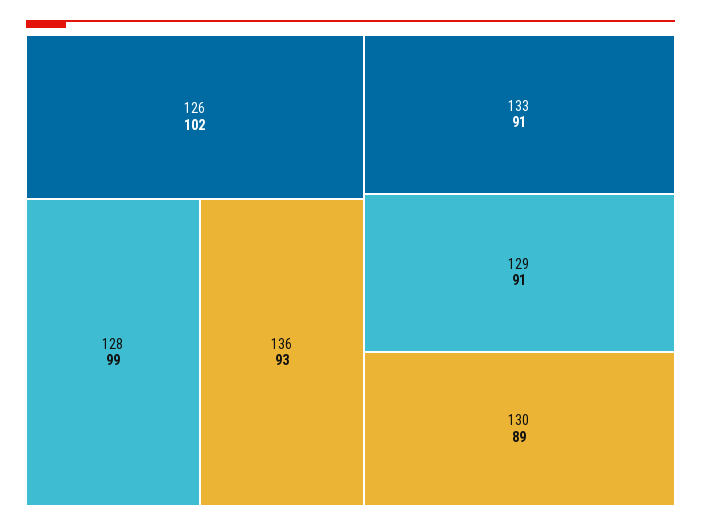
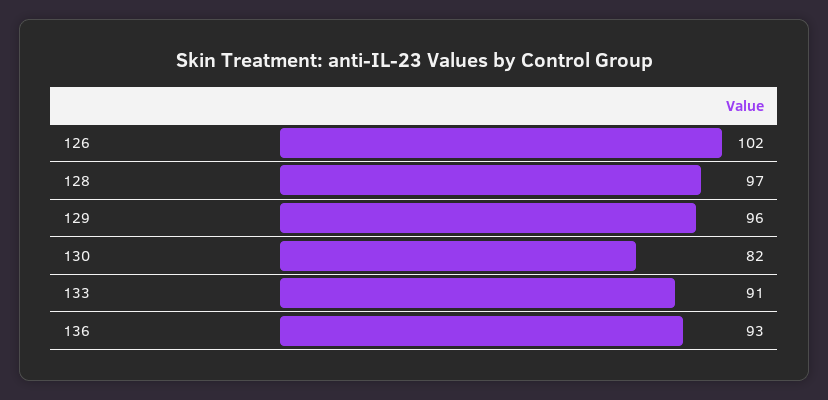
128: 99 -> 97
129: 91 -> 96
130: 89 -> 82

